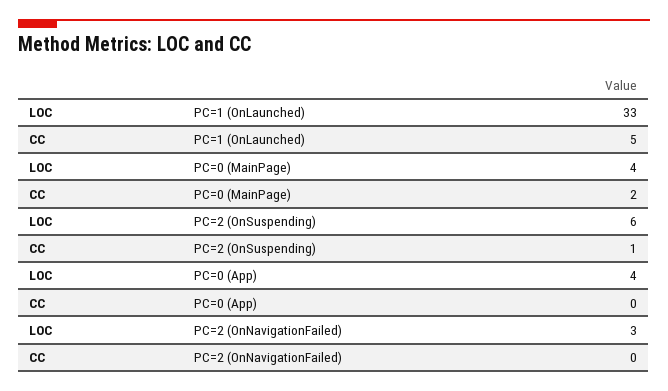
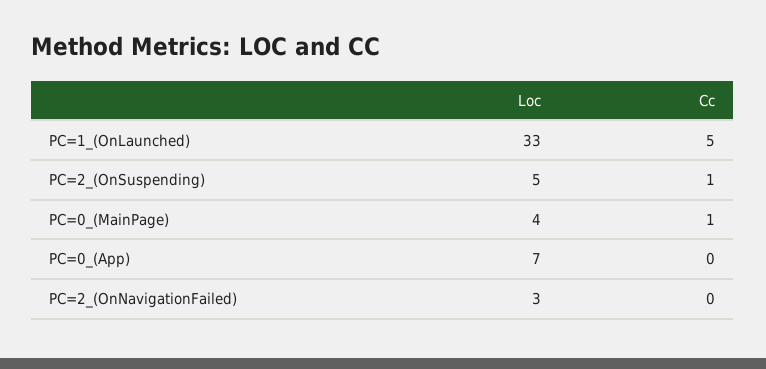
CC, PC=0 (MainPage): 2 -> 1
LOC, PC=2 (OnSuspending): 6 -> 5
LOC, PC=0 (App): 4 -> 7

